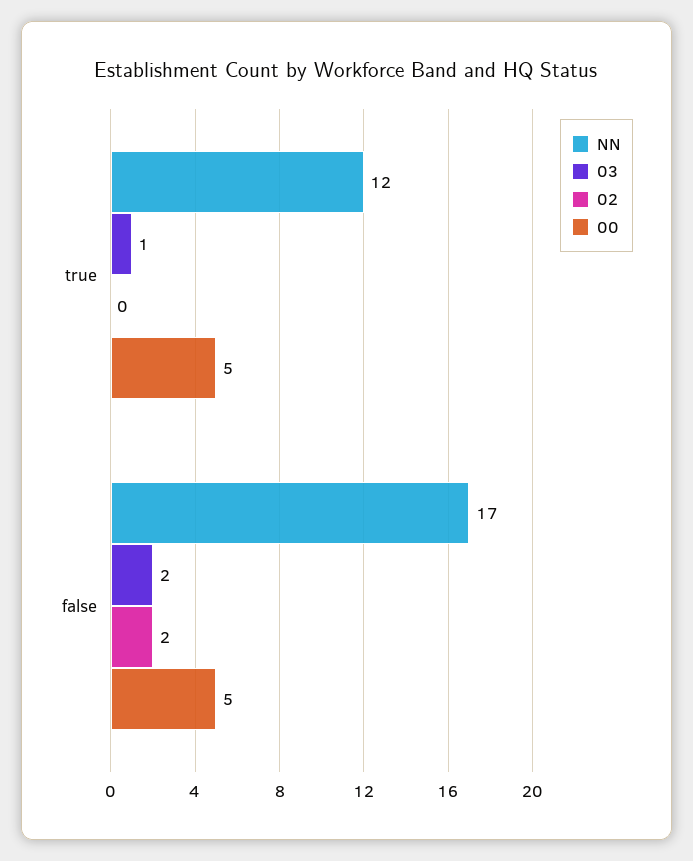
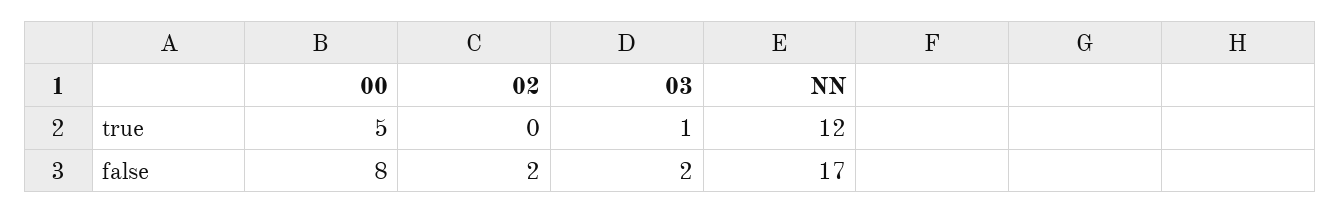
00, false: 5 -> 8

